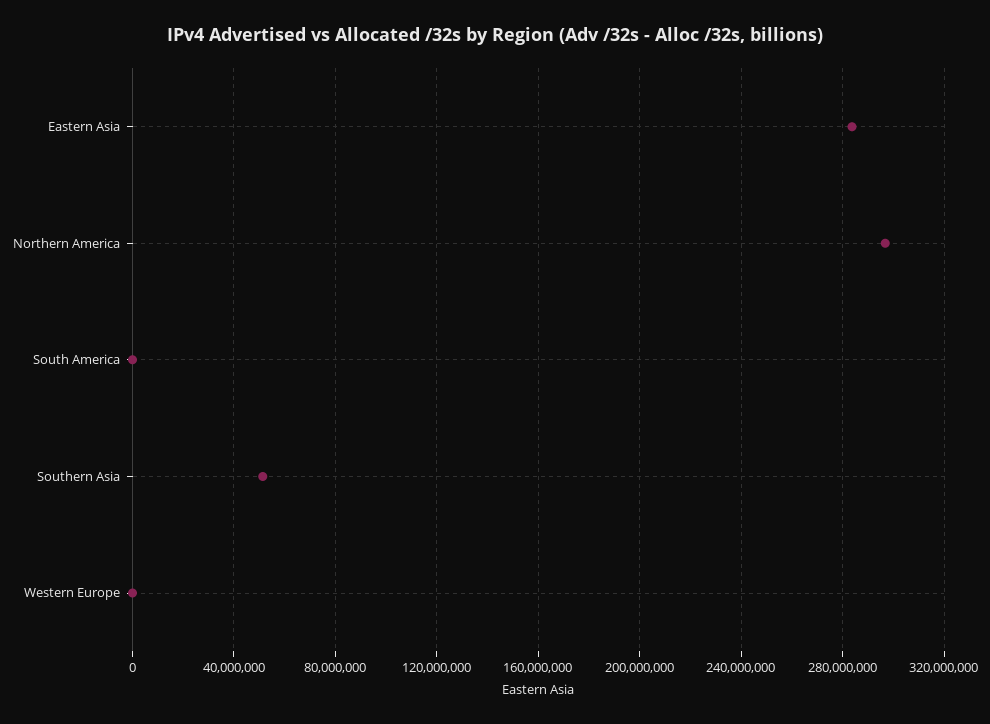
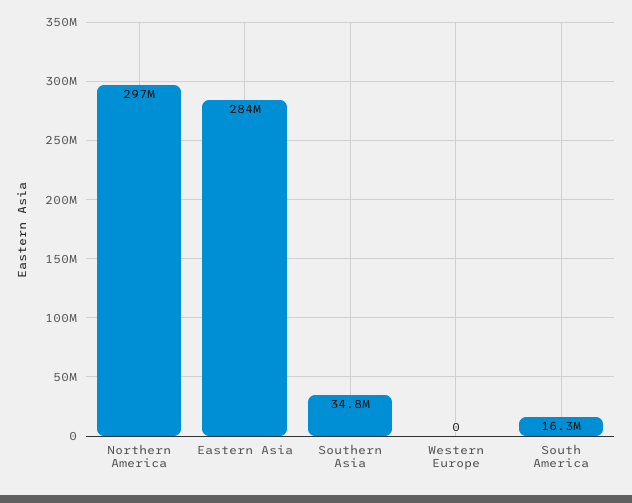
South America: 0 -> 16300000
Southern Asia: 50000000 -> 34800000

